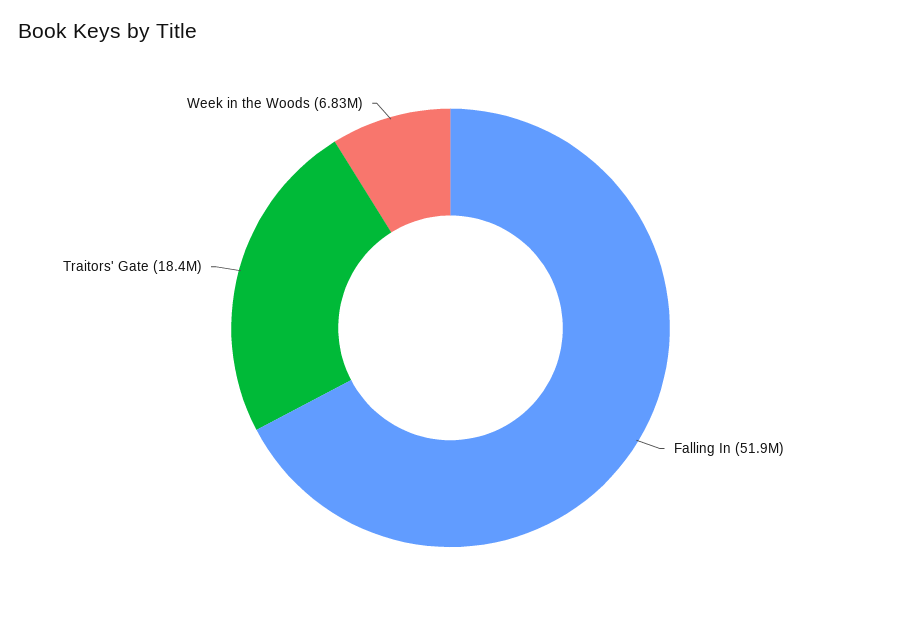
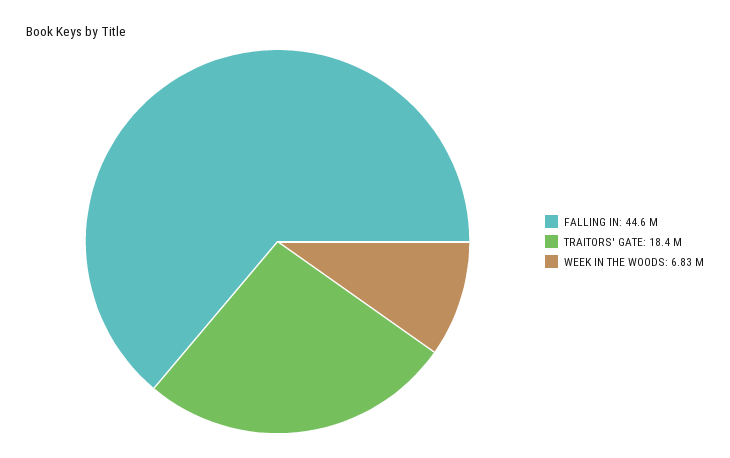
Falling In: 51900000 -> 44600000

